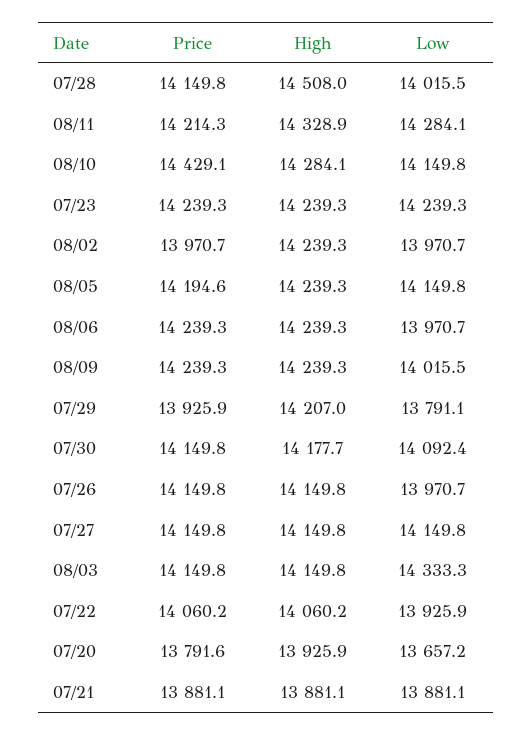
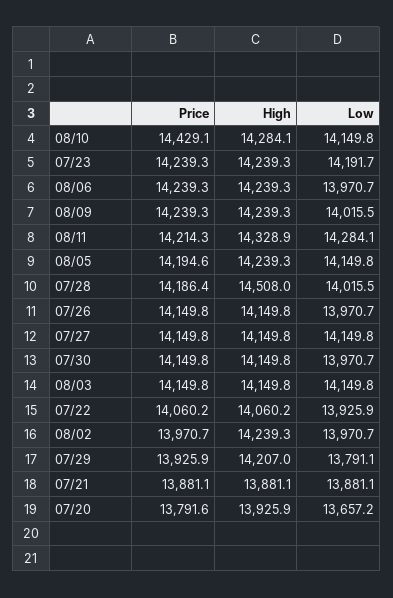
Price, 07/28: 14149.8 -> 14186.4
Low, 07/23: 14239.3 -> 14191.7
High, 07/30: 14177.7 -> 14149.8
Low, 07/30: 14092.4 -> 13970.7
Low, 08/03: 14333.3 -> 14149.8

